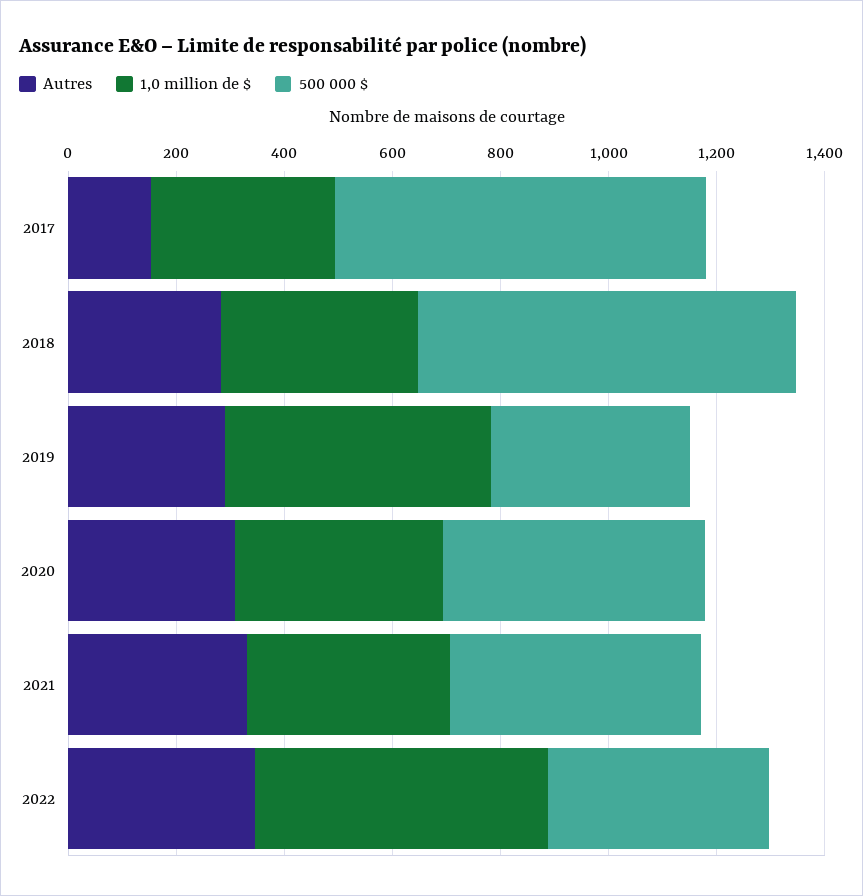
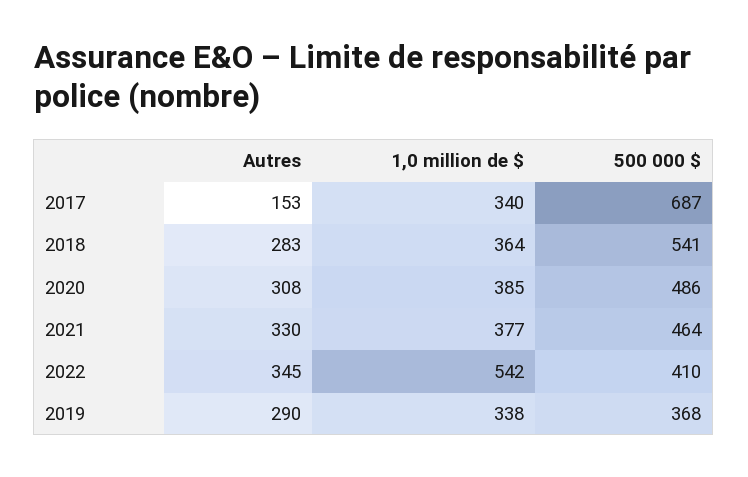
500 000 $, 2018: 700 -> 541
1,0 million de $, 2019: 500 -> 338

